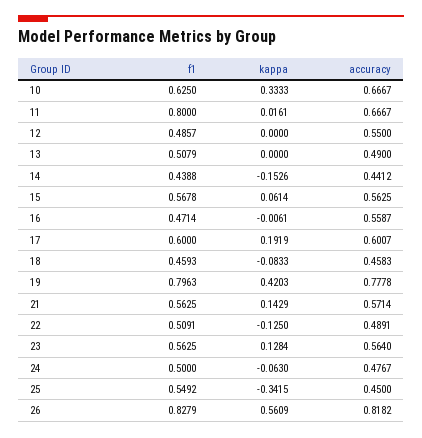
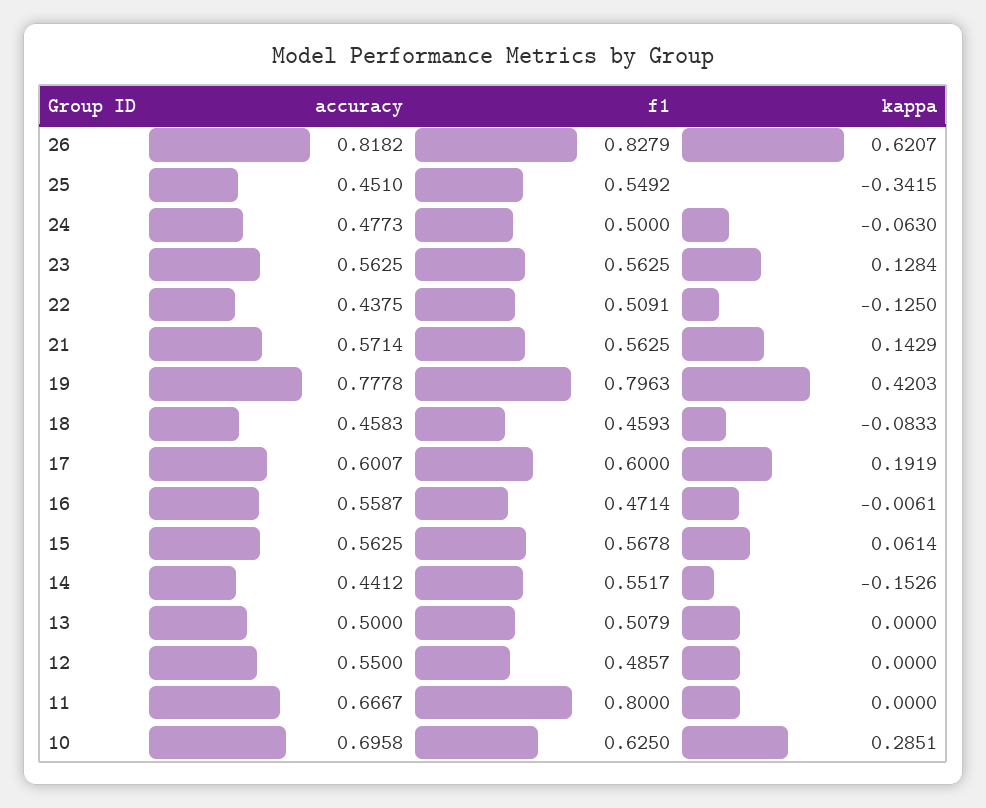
kappa, 10: 0.3333 -> 0.2851
accuracy, 10: 0.6667 -> 0.6958
kappa, 11: 0.0161 -> 0
accuracy, 13: 0.49 -> 0.5
f1, 14: 0.4388 -> 0.5517
accuracy, 22: 0.4891 -> 0.4375
accuracy, 23: 0.564 -> 0.5625
accuracy, 24: 0.4767 -> 0.4773
accuracy, 25: 0.45 -> 0.451
kappa, 26: 0.5609 -> 0.6207

